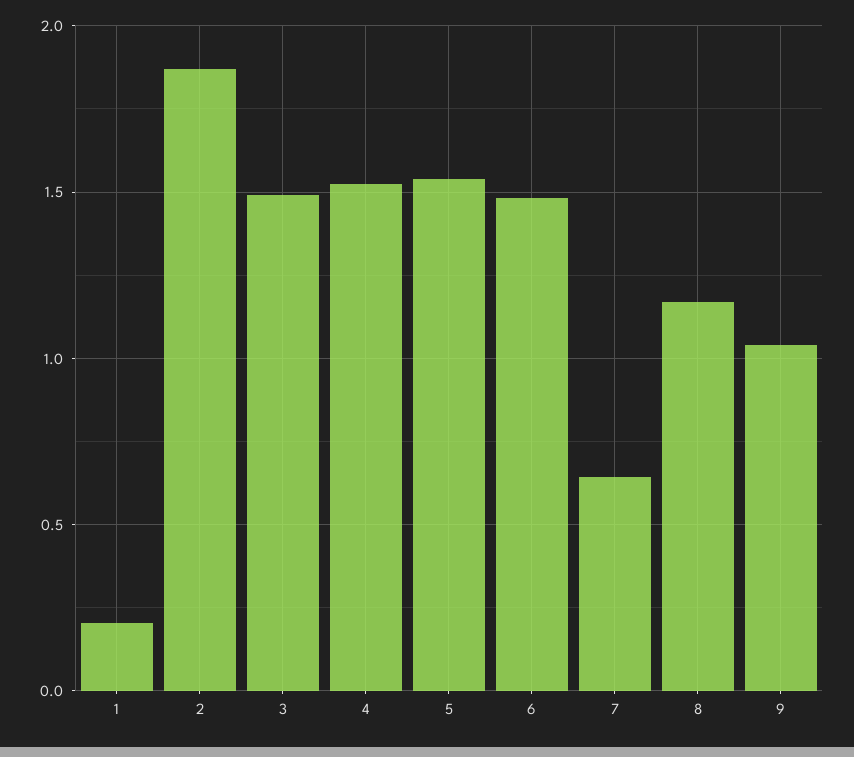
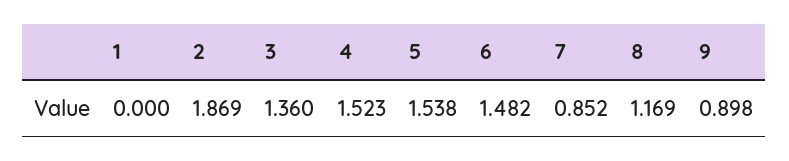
1: 0.2 -> 0
3: 1.5 -> 1.36
7: 0.65 -> 0.852
9: 1.05 -> 0.898

